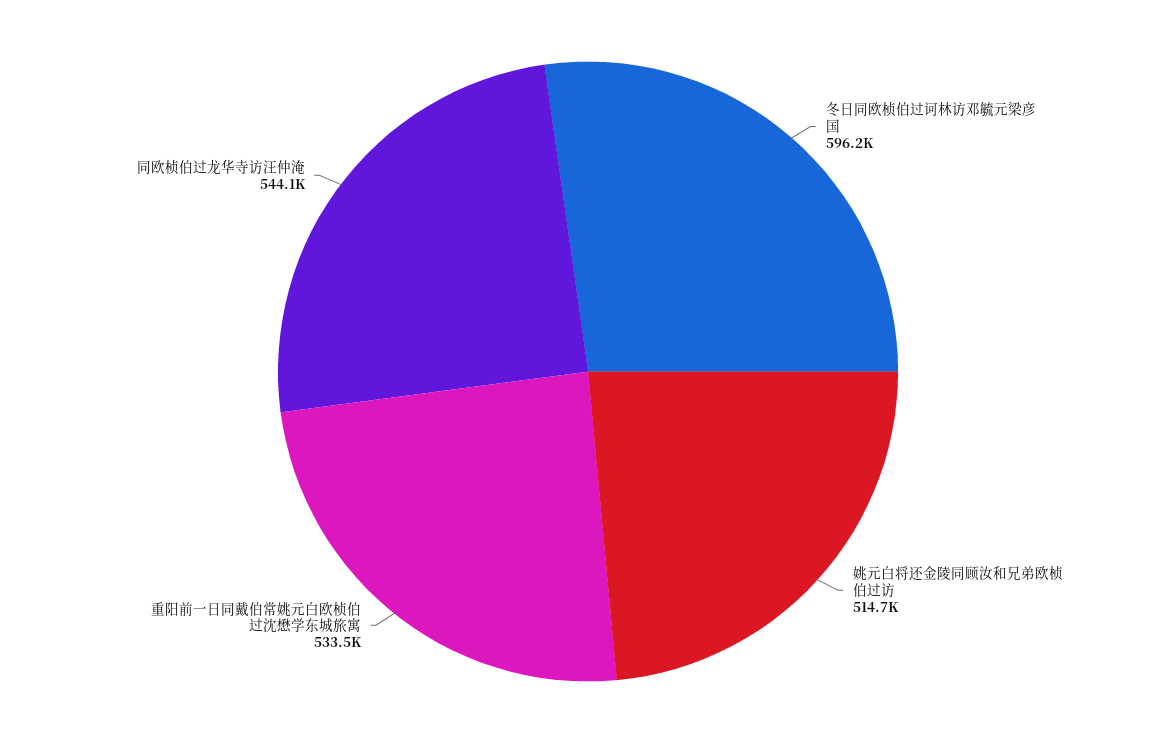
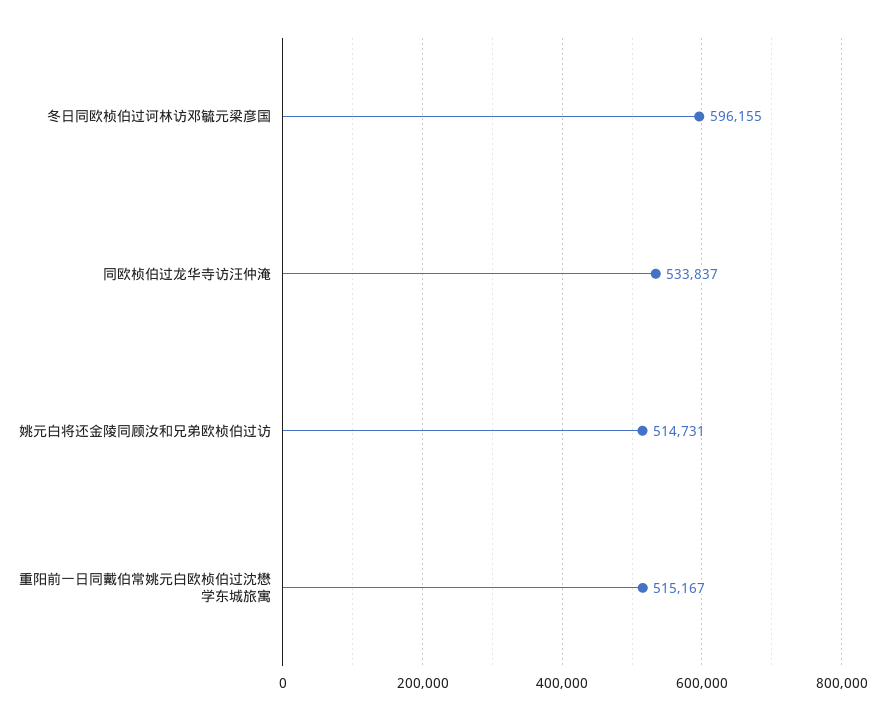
重阳前一日同戴伯常姚元白欧桢伯过沈懋学东城旅寓: 533500 -> 515167
同欧桢伯过龙华寺访汪仲淹: 544100 -> 533837

